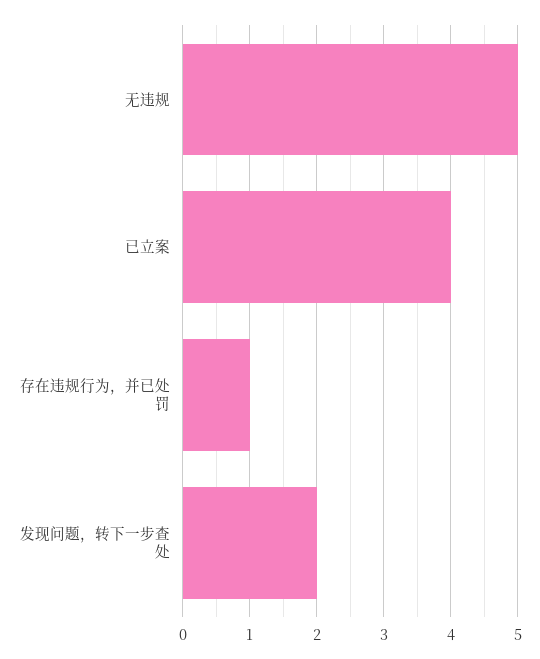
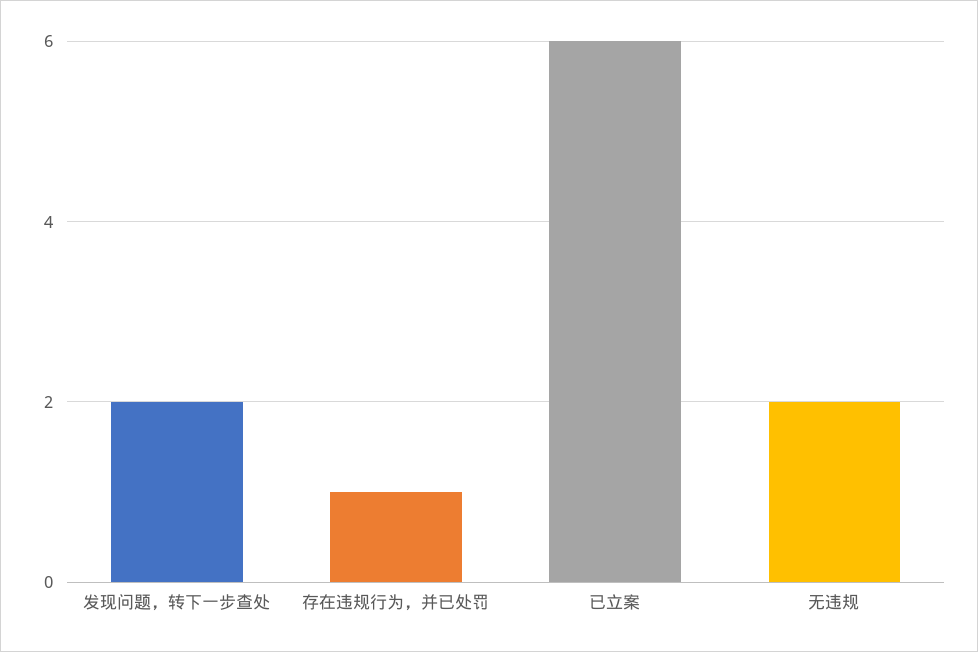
无违规: 5 -> 2
已立案: 4 -> 6

